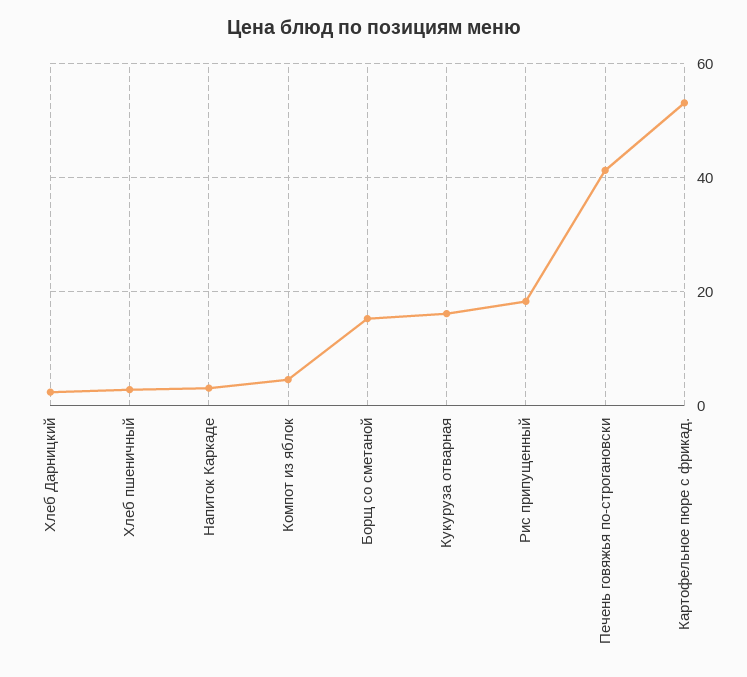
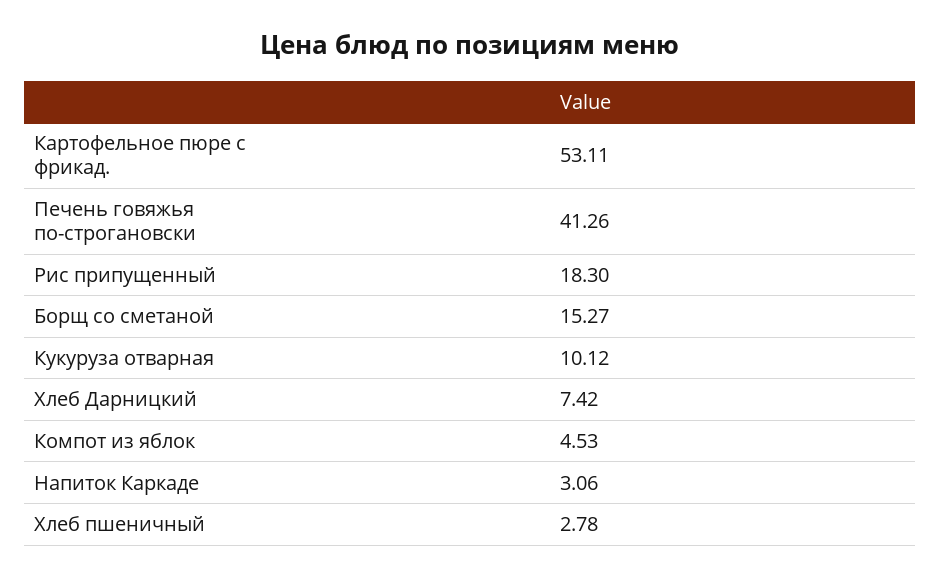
Хлеб Дарницкий: 2 -> 7.42
Кукуруза отварная: 16 -> 10.12

